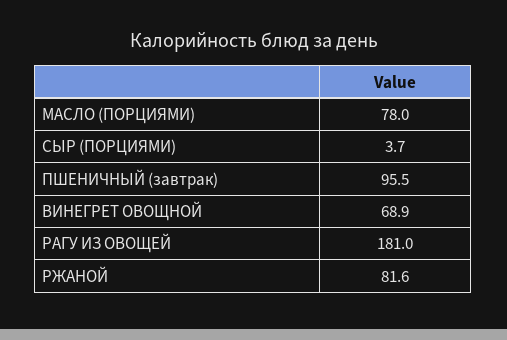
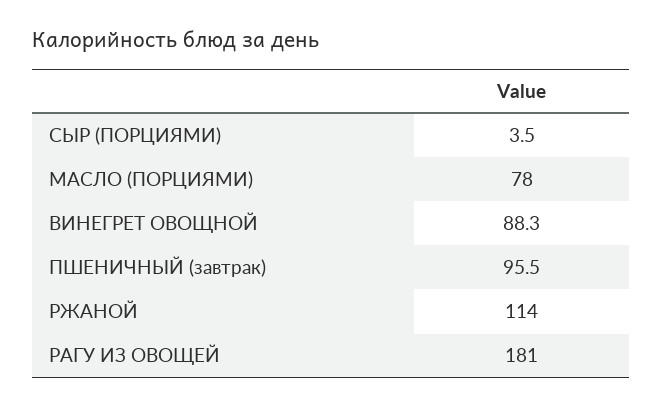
СЫР (ПОРЦИЯМИ): 3.7 -> 3.5
ВИНЕГРЕТ ОВОЩНОЙ: 68.9 -> 88.3
РЖАНОЙ: 81.6 -> 114

